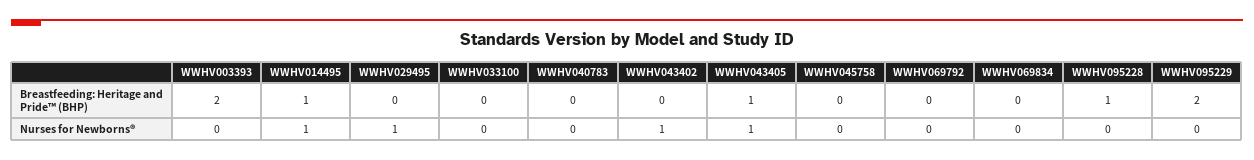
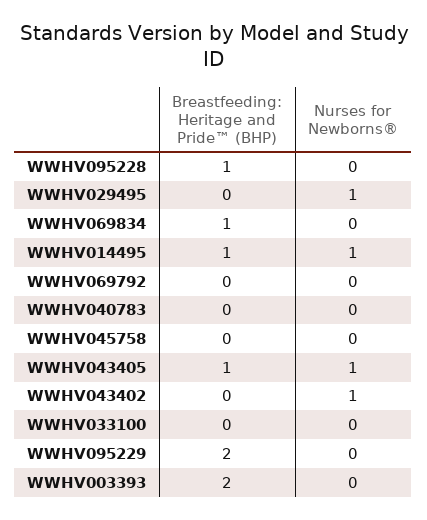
WWHV069834, Breastfeeding: Heritage and Pride™ (BHP): 0 -> 1

